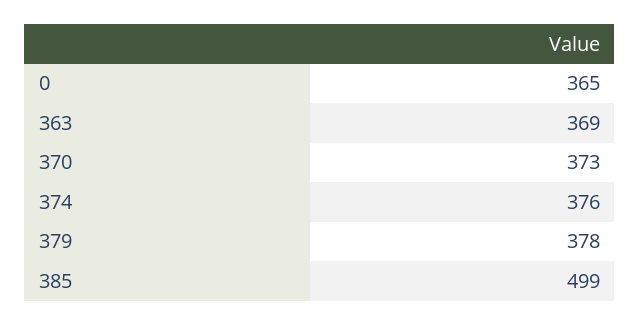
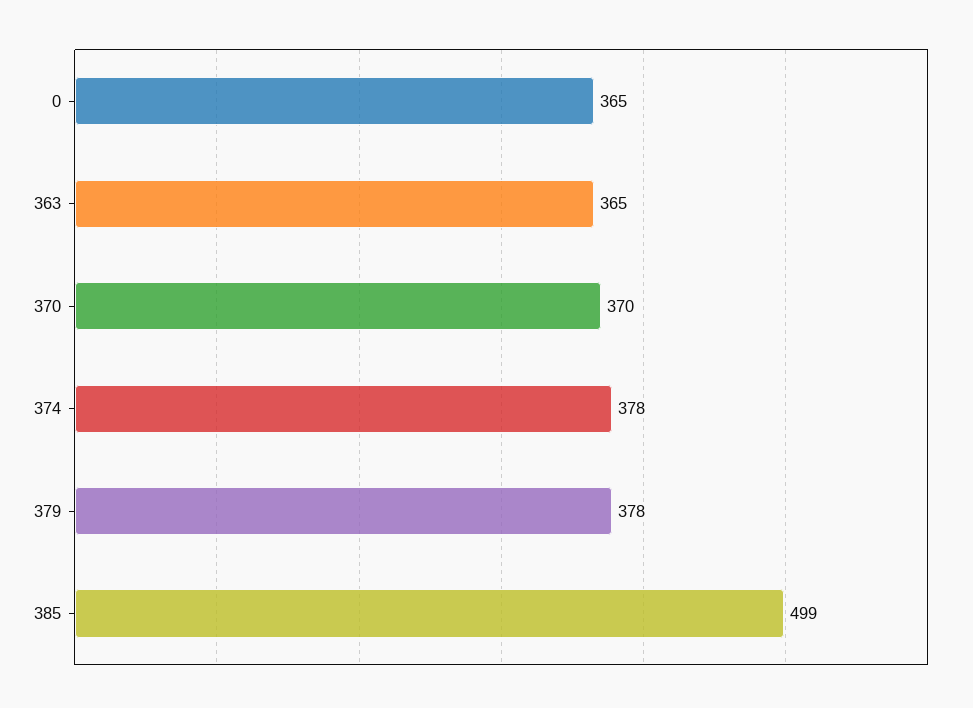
363: 369 -> 365
370: 373 -> 370
374: 376 -> 378

